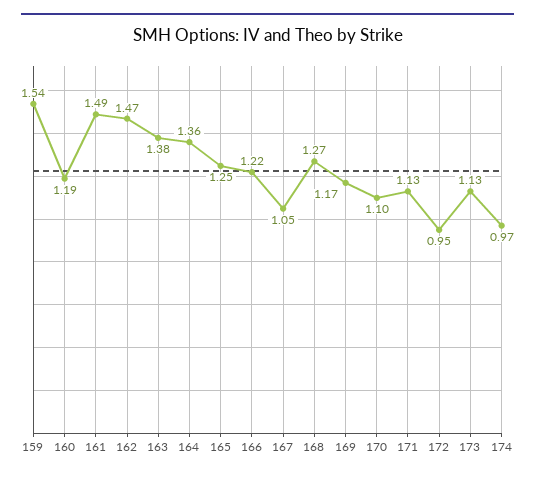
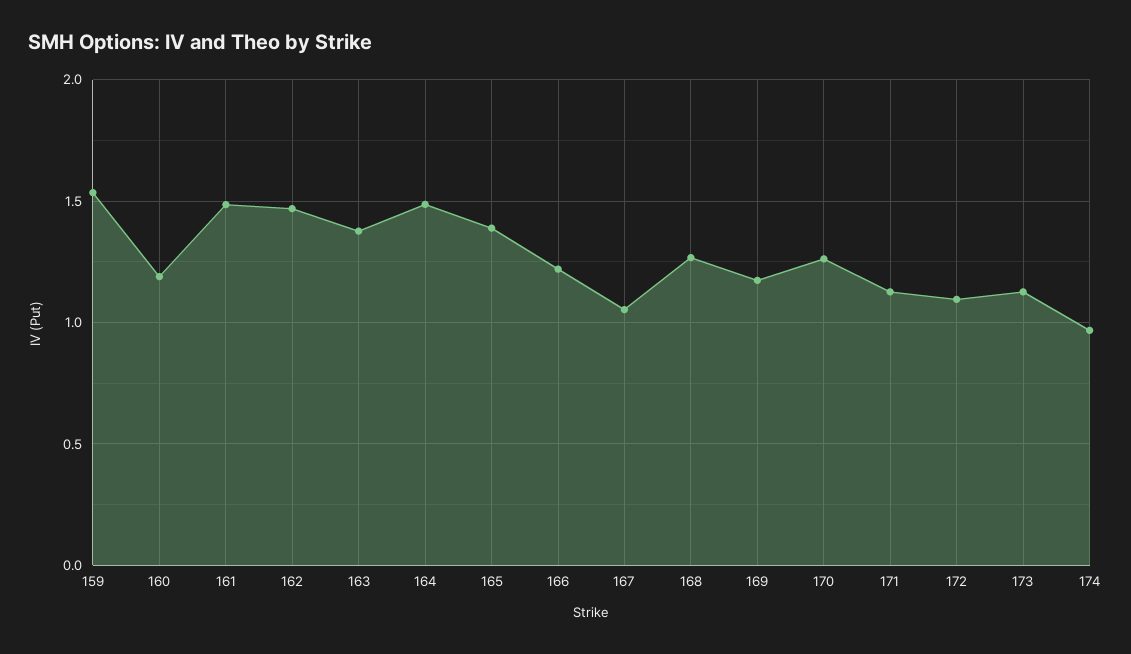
164: 1.36 -> 1.5
165: 1.25 -> 1.4
170: 1.1 -> 1.25
172: 0.95 -> 1.1

